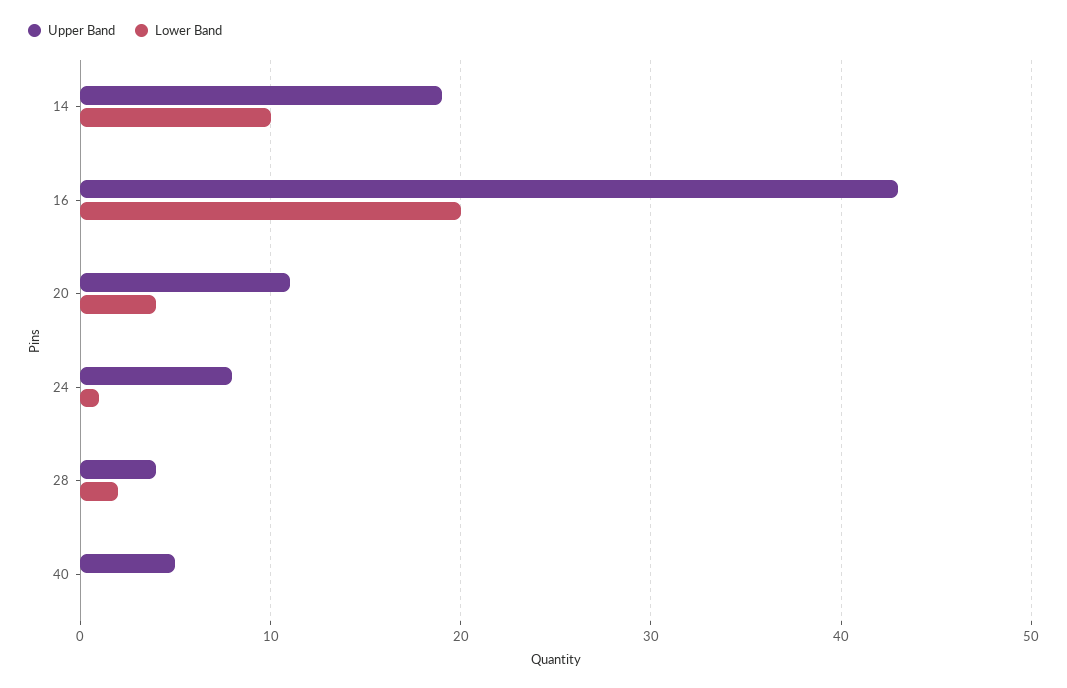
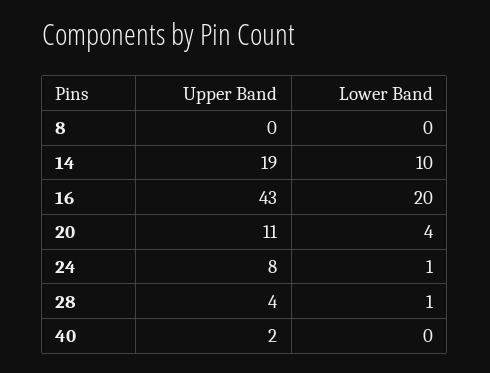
Lower Band, 28: 2 -> 1
Upper Band, 40: 5 -> 2
Upper Band, 8: none -> 0
Lower Band, 8: none -> 0

